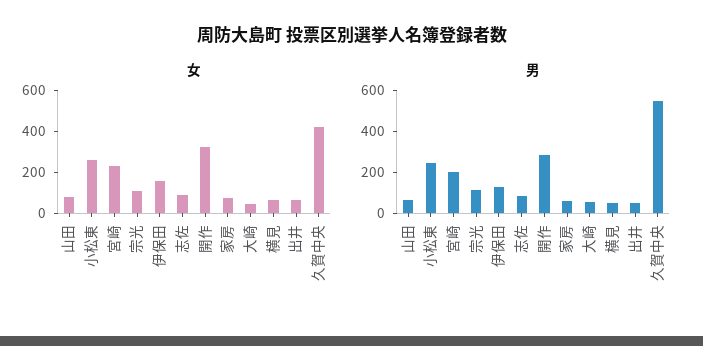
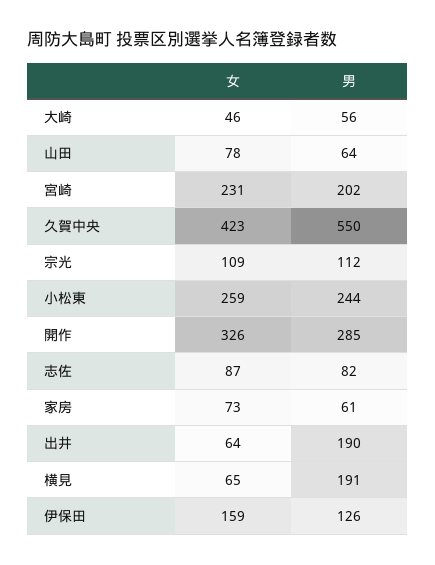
男, 横見: 50 -> 191
男, 出井: 50 -> 190

